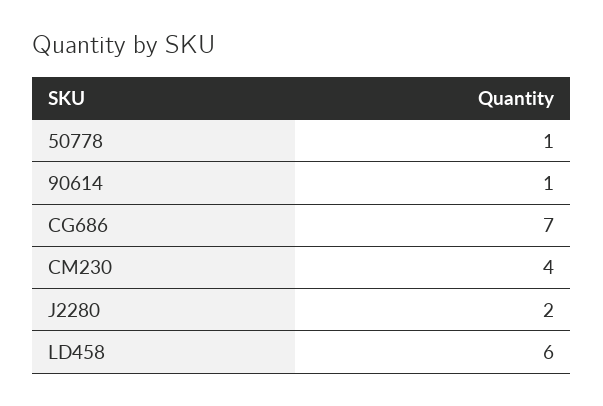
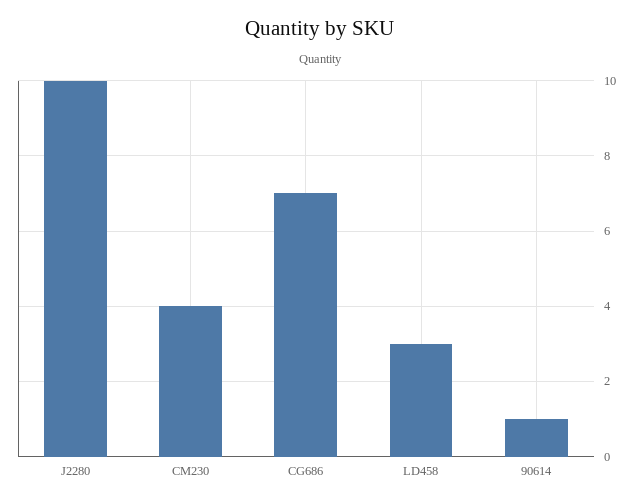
50778: 1 -> none
J2280: 2 -> 10
LD458: 6 -> 3

